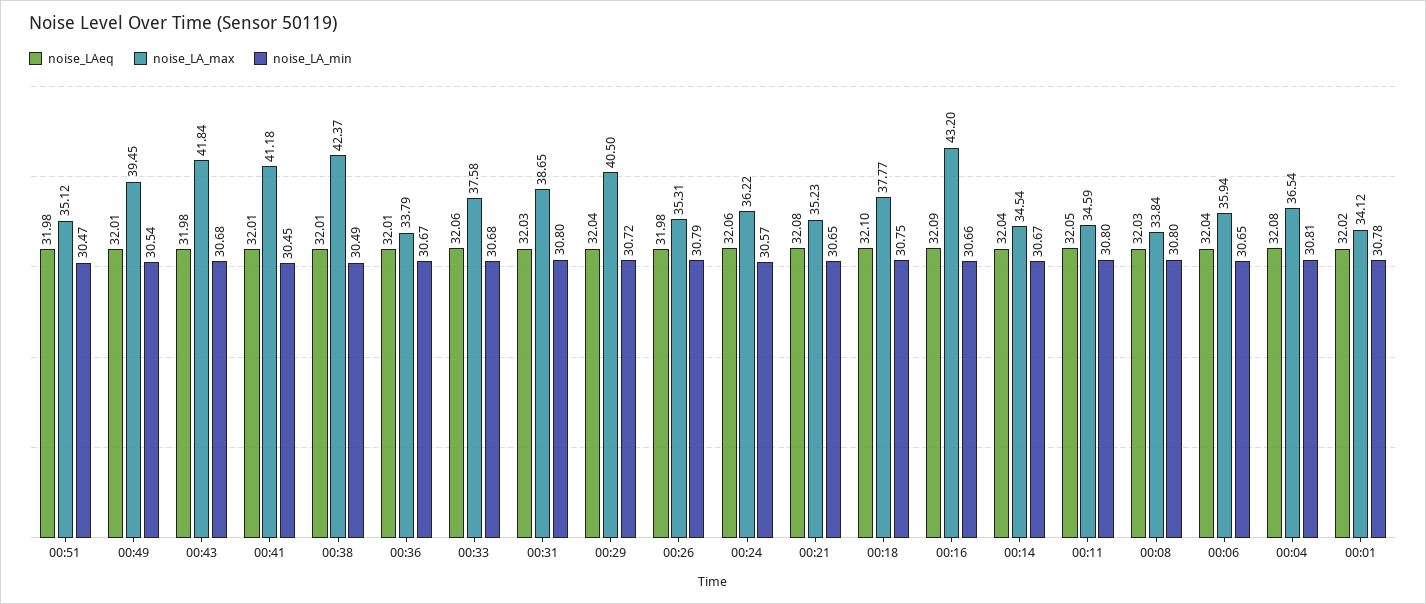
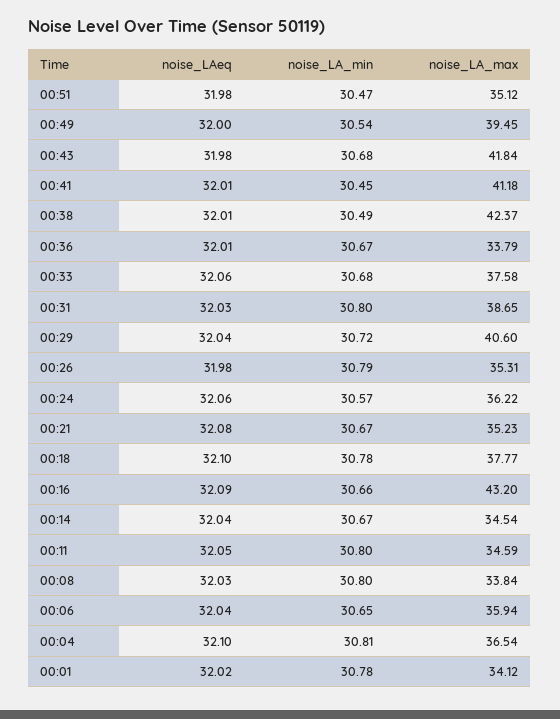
noise_LAeq, 00:49: 32.01 -> 32
noise_LA_max, 00:29: 40.5 -> 40.6
noise_LA_min, 00:21: 30.65 -> 30.67
noise_LA_min, 00:18: 30.75 -> 30.78
noise_LAeq, 00:04: 32.08 -> 32.1

